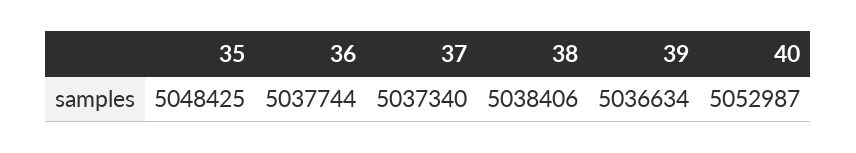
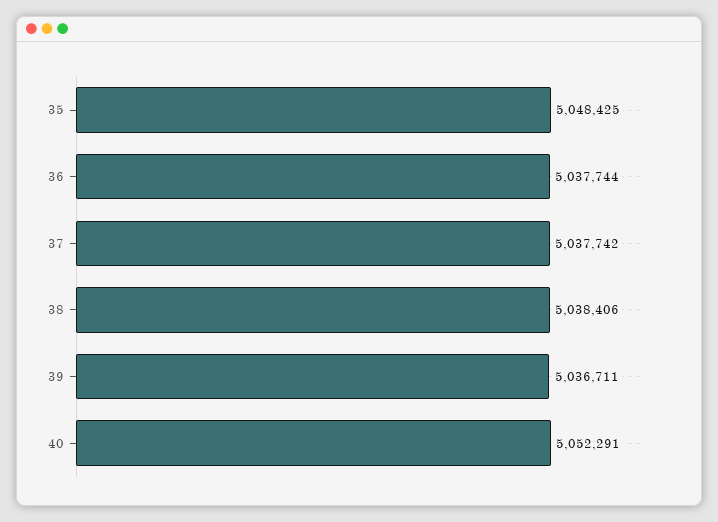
37: 5037340 -> 5037742
39: 5036634 -> 5036711
40: 5052987 -> 5052291

